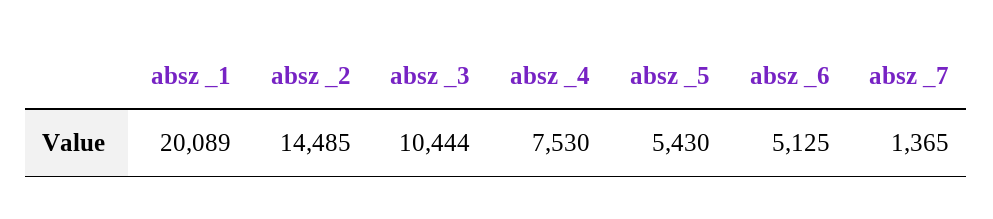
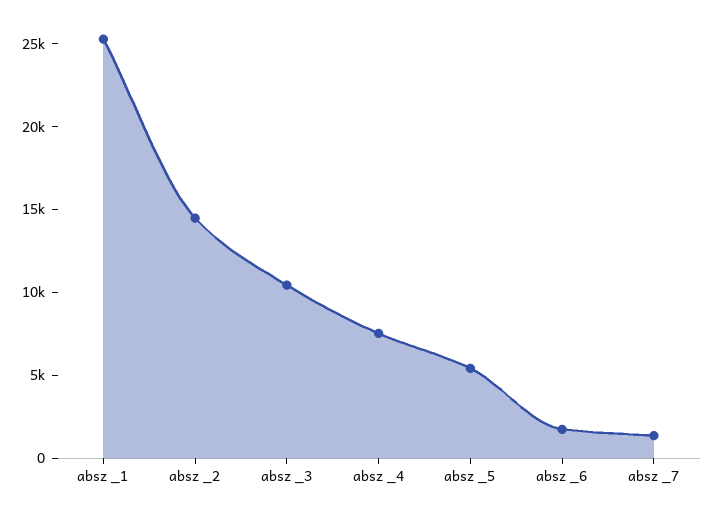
absz _1: 20089 -> 25000
absz _6: 5125 -> 2000

